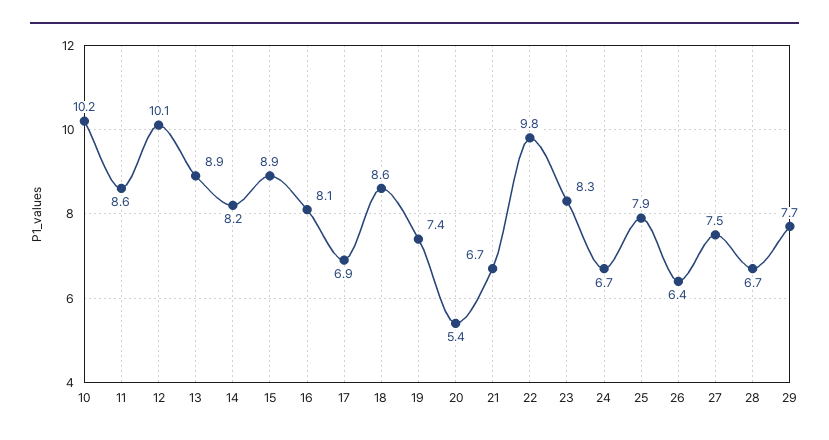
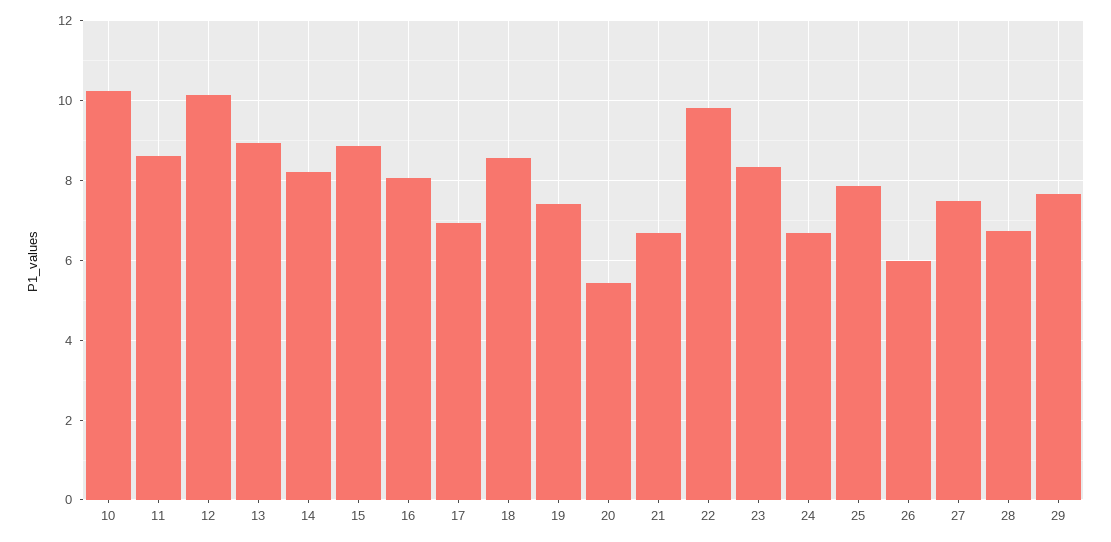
26: 6.4 -> 6

